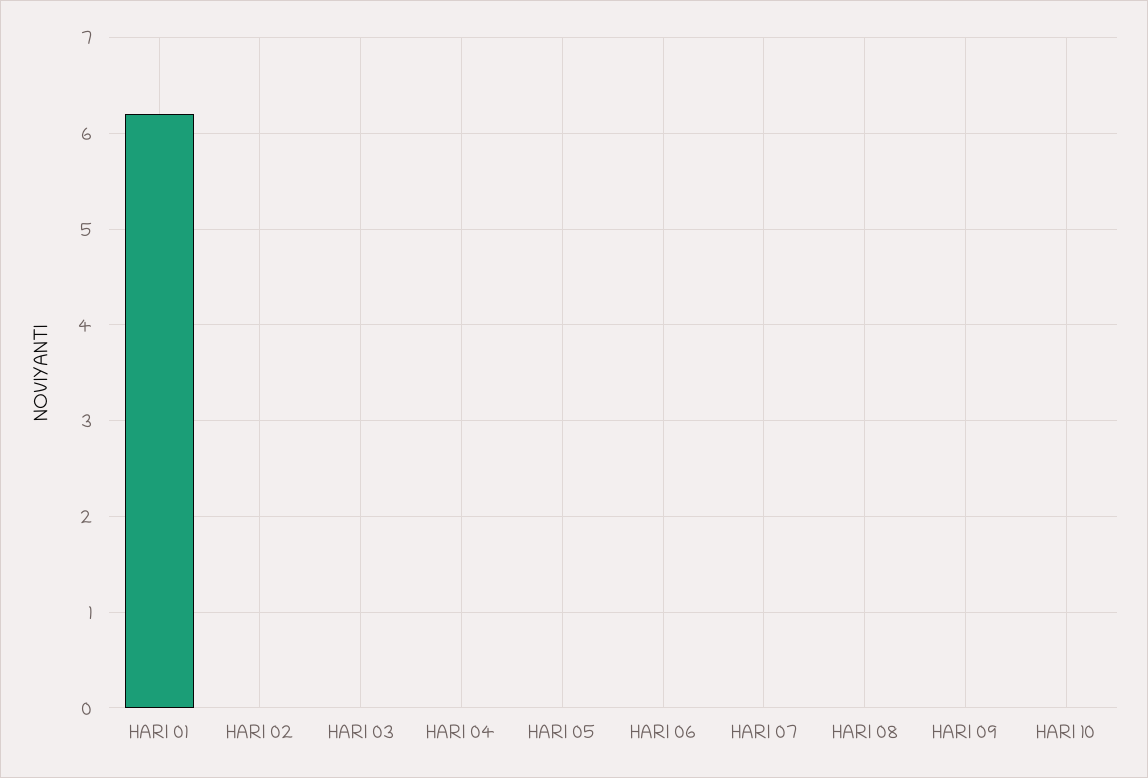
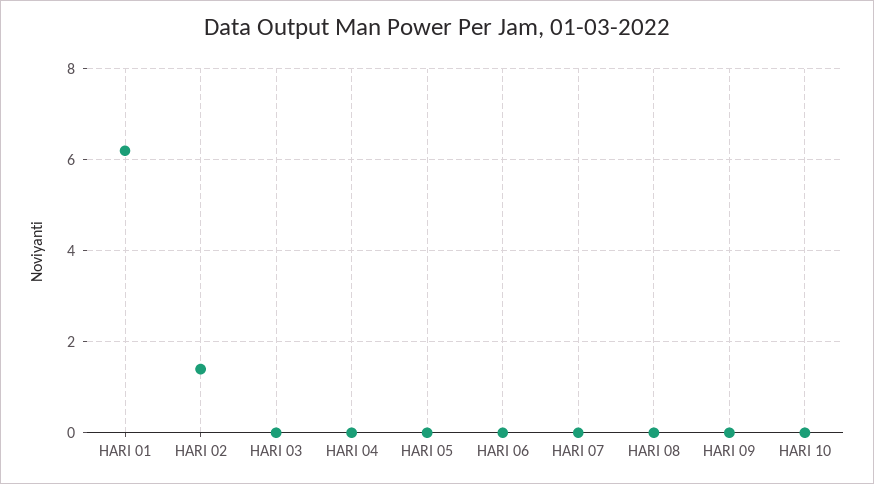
HARI 02: 0 -> 1.5

